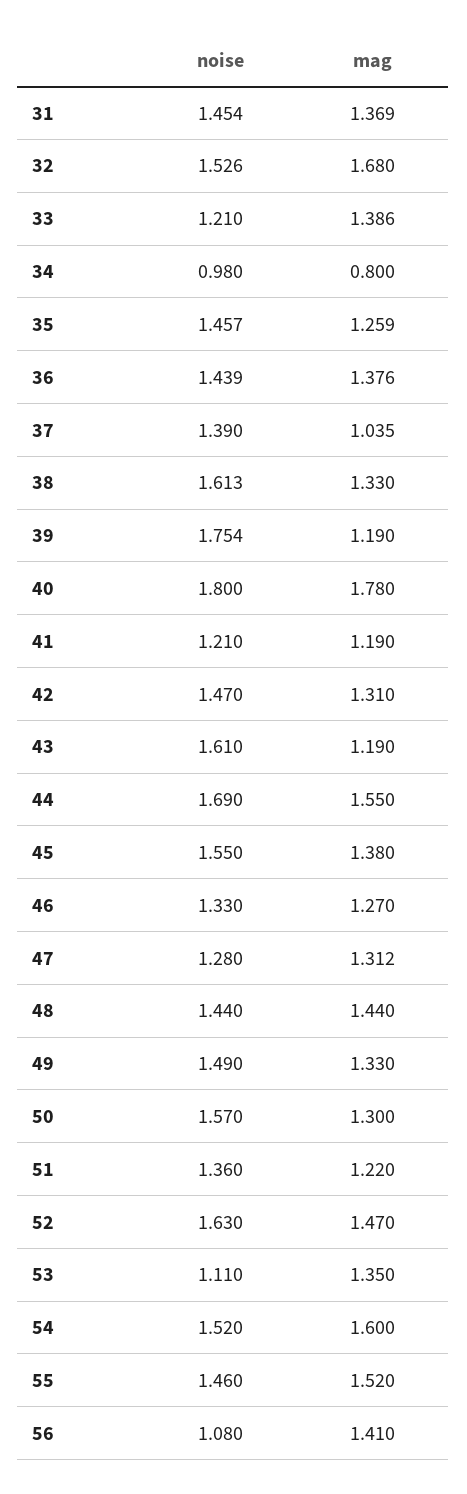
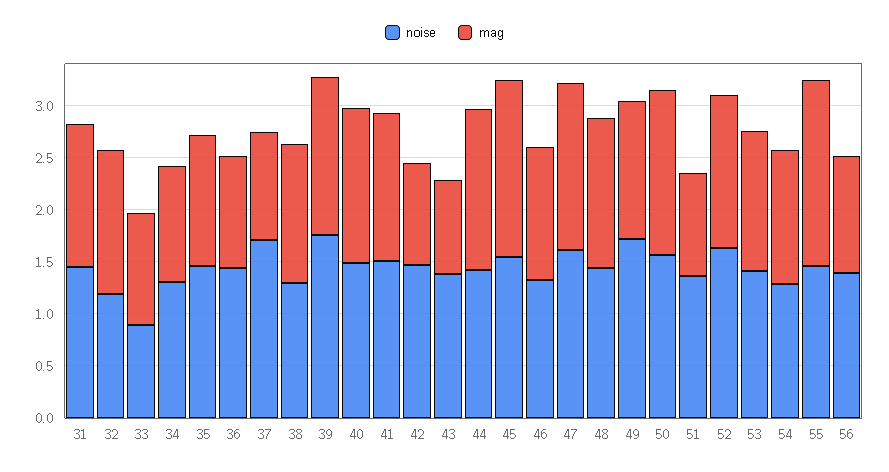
noise, 32: 1.526 -> 1.2
mag, 32: 1.68 -> 1.4
noise, 33: 1.21 -> 0.9
mag, 33: 1.386 -> 1.1
noise, 34: 0.98 -> 1.3
mag, 34: 0.8 -> 1.1
mag, 36: 1.376 -> 1.1
noise, 37: 1.39 -> 1.7
noise, 38: 1.613 -> 1.3
mag, 39: 1.19 -> 1.5
noise, 40: 1.8 -> 1.5
mag, 40: 1.78 -> 1.5
noise, 41: 1.21 -> 1.5
mag, 41: 1.19 -> 1.4
mag, 42: 1.31 -> 1
noise, 43: 1.61 -> 1.4
mag, 43: 1.19 -> 0.9
noise, 44: 1.69 -> 1.4
mag, 45: 1.38 -> 1.7
noise, 47: 1.28 -> 1.6
mag, 47: 1.312 -> 1.6
noise, 49: 1.49 -> 1.7
mag, 50: 1.3 -> 1.6
mag, 51: 1.22 -> 1
noise, 53: 1.11 -> 1.4
noise, 54: 1.52 -> 1.3
mag, 54: 1.6 -> 1.3
mag, 55: 1.52 -> 1.8
noise, 56: 1.08 -> 1.4
mag, 56: 1.41 -> 1.1

